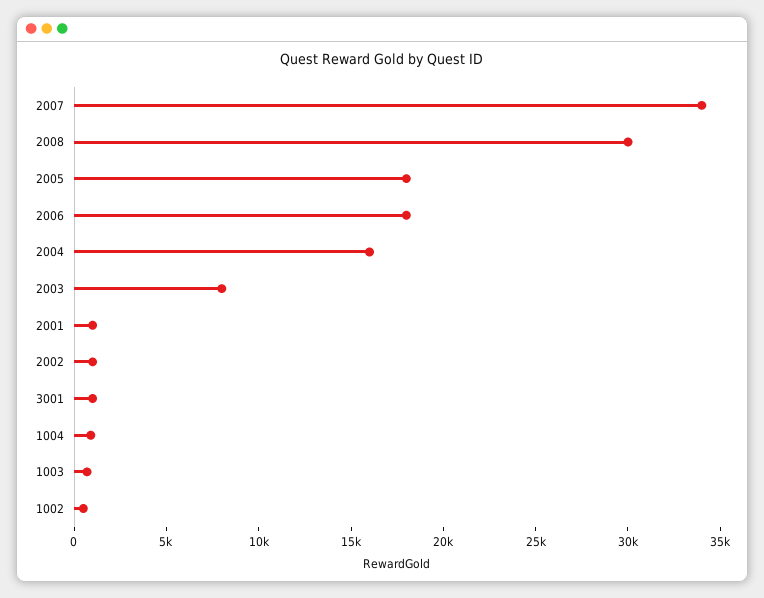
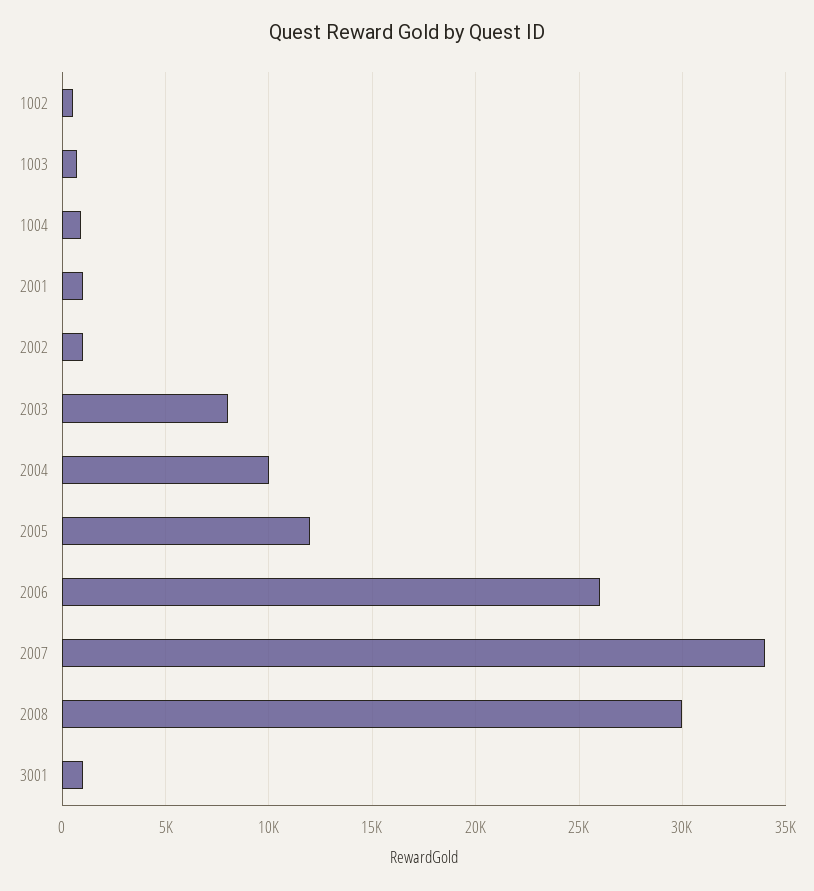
2005: 18000 -> 12000
2006: 18000 -> 26000
2004: 16000 -> 10000

